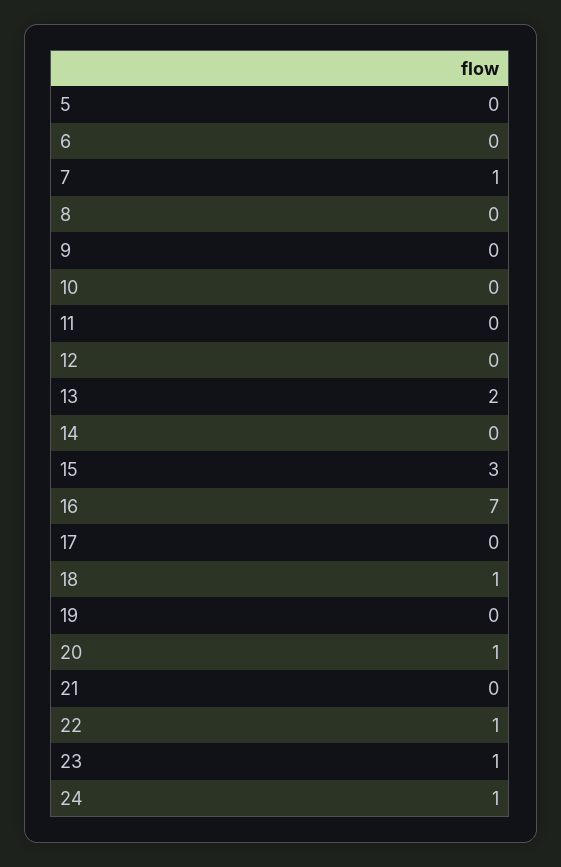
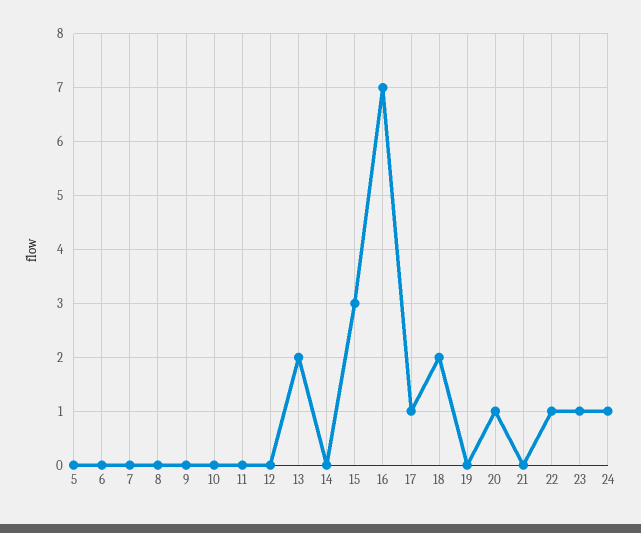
7: 1 -> 0
17: 0 -> 1
18: 1 -> 2

